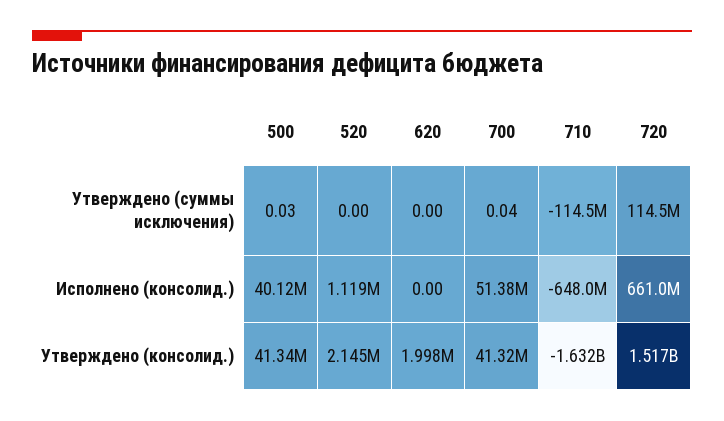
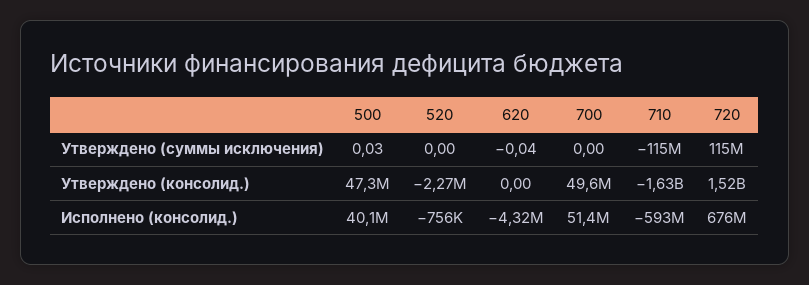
620, Утверждено (суммы исключения): 0 -> -0.04
700, Утверждено (суммы исключения): 0.04 -> 0
520, Исполнено (консолид.): 1119000 -> -756000
620, Исполнено (консолид.): 0 -> -4320000
710, Исполнено (консолид.): -648000000 -> -593000000
720, Исполнено (консолид.): 661000000 -> 676000000
500, Утверждено (консолид.): 41340000 -> 47300000
520, Утверждено (консолид.): 2145000 -> -2270000
620, Утверждено (консолид.): 1998000 -> 0
700, Утверждено (консолид.): 41320000 -> 49600000

